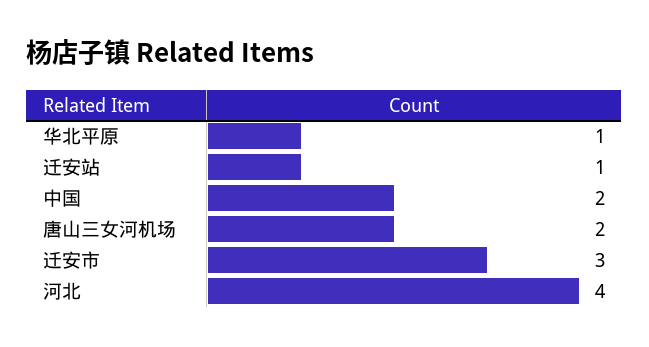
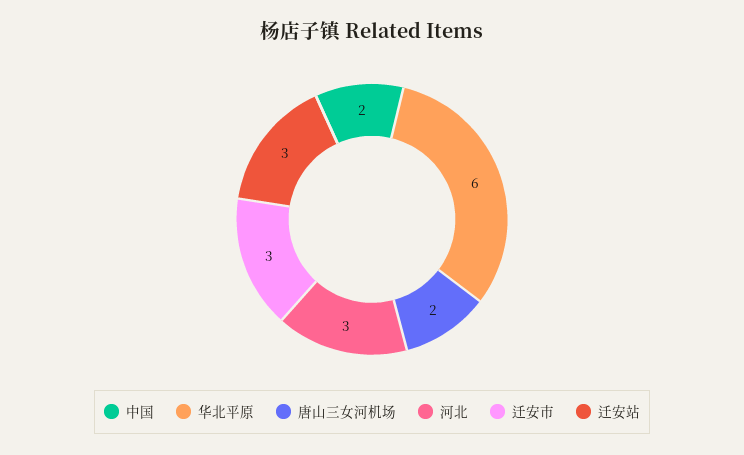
华北平原: 1 -> 6
迁安站: 1 -> 3
河北: 4 -> 3

